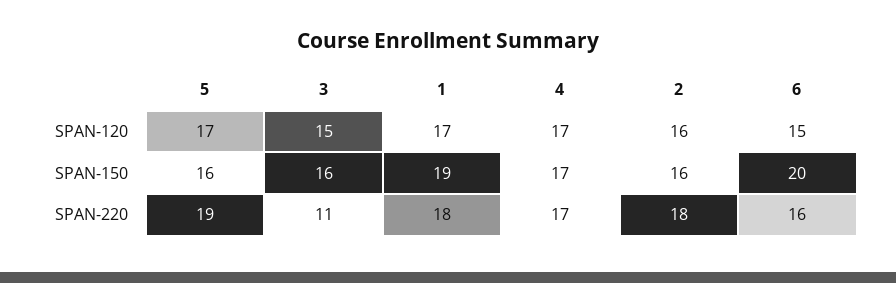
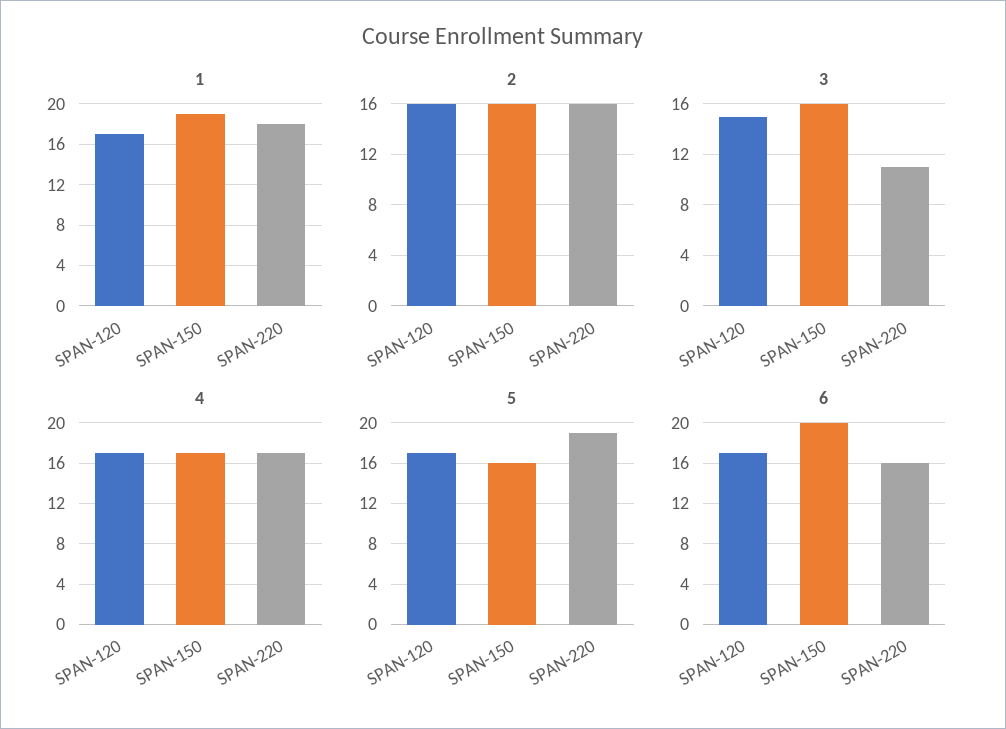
6, SPAN-120: 15 -> 17
2, SPAN-220: 18 -> 16

